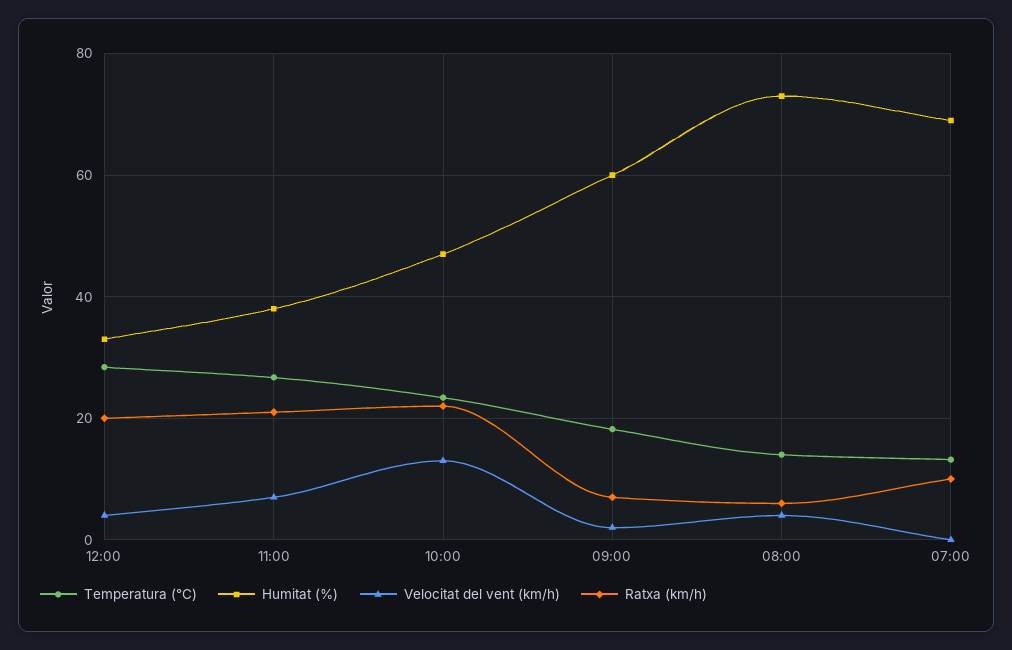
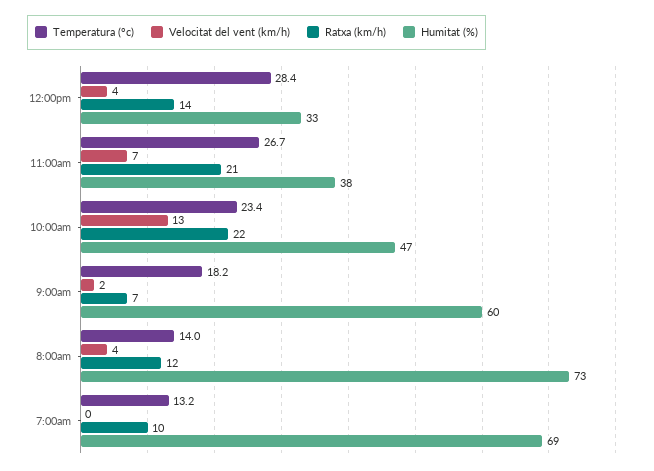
Ratxa (km/h), 12:00: 20 -> 14
Ratxa (km/h), 08:00: 6 -> 12

